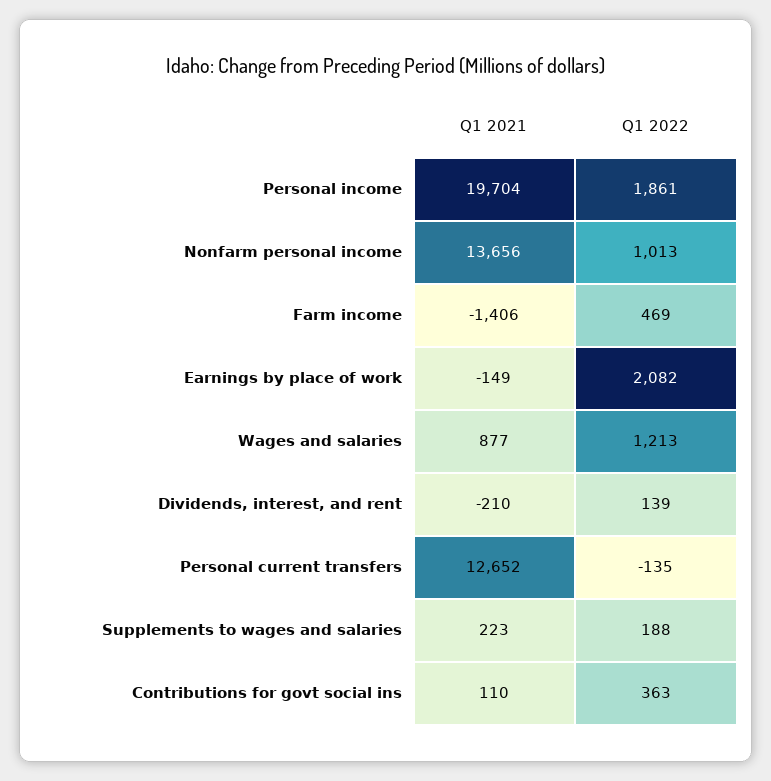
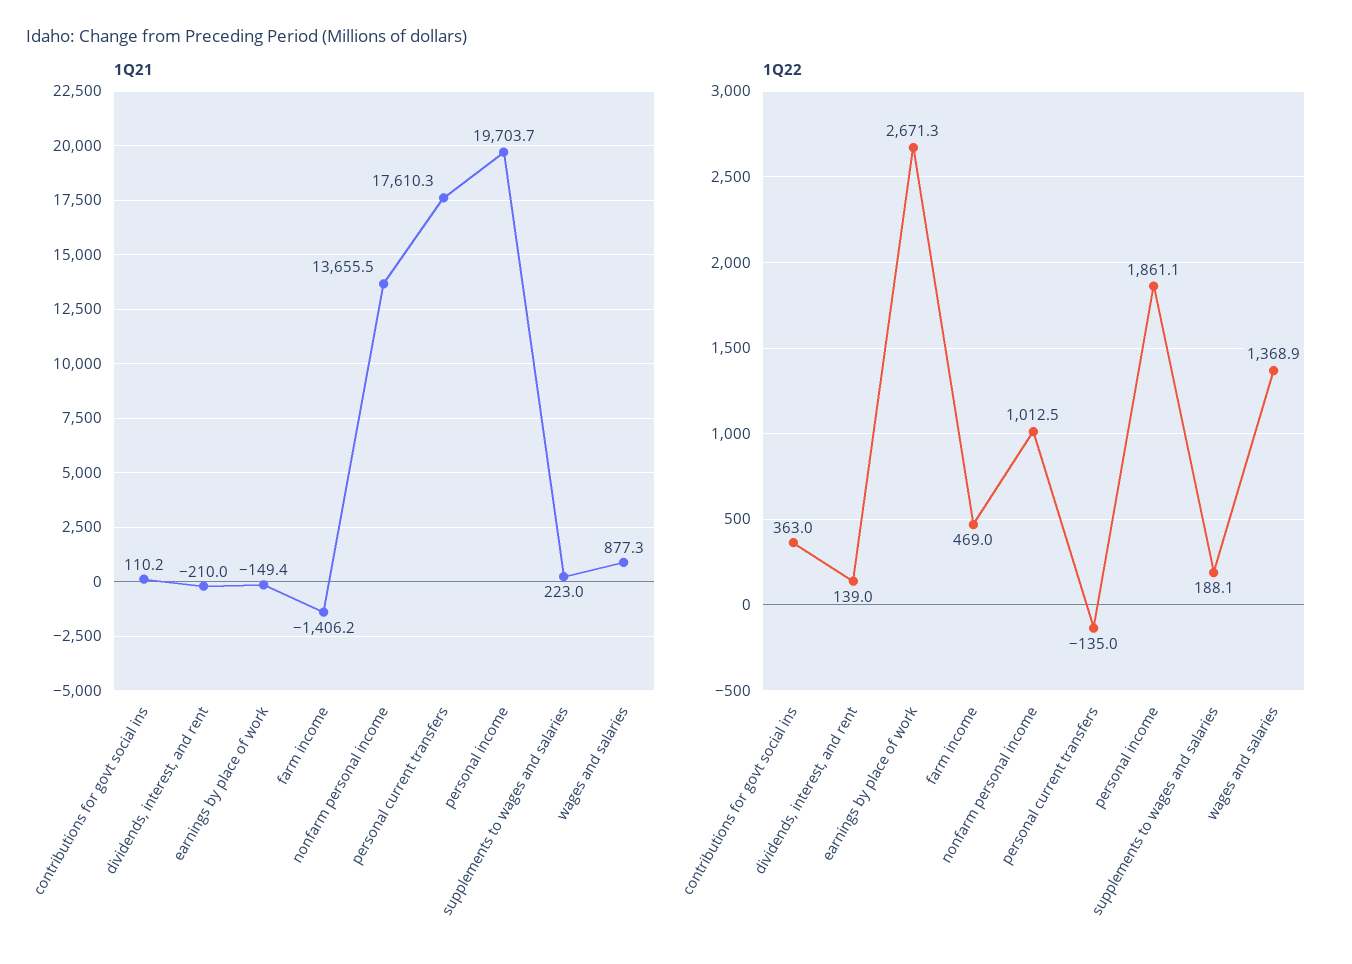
Q1 2022, Earnings by place of work: 2082 -> 2671.3
Q1 2022, Wages and salaries: 1213 -> 1368.9
Q1 2021, Personal current transfers: 12652 -> 17610.3

